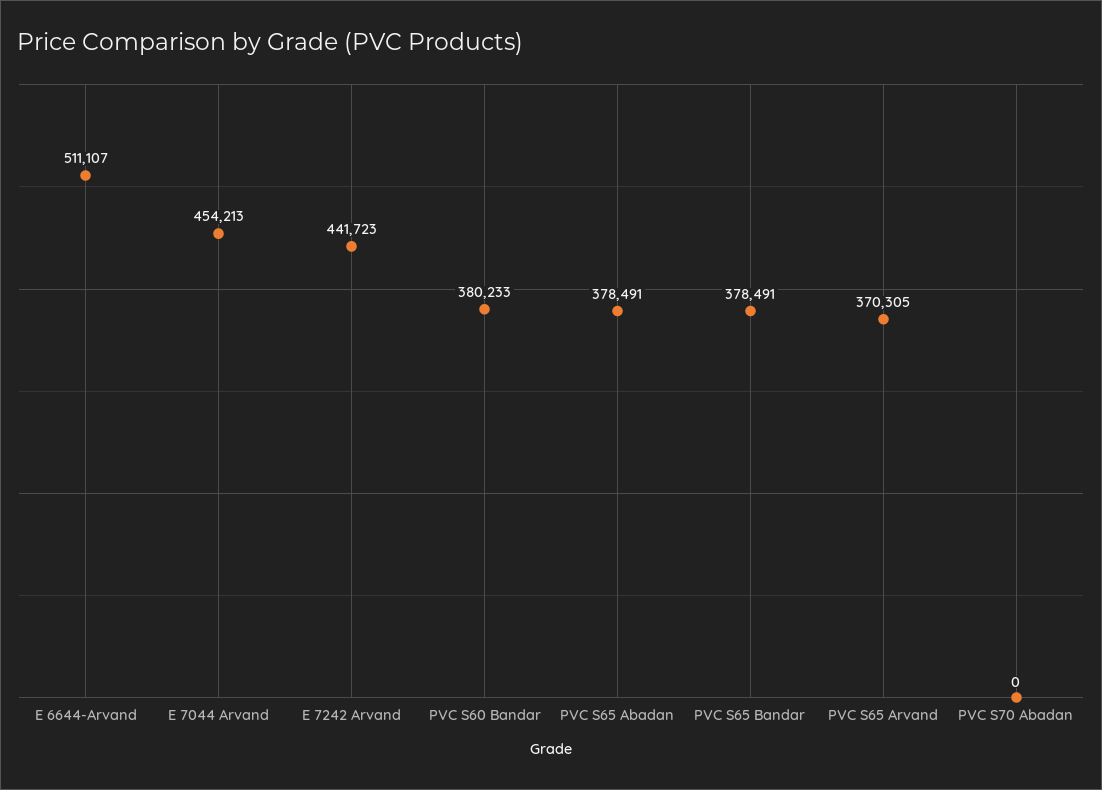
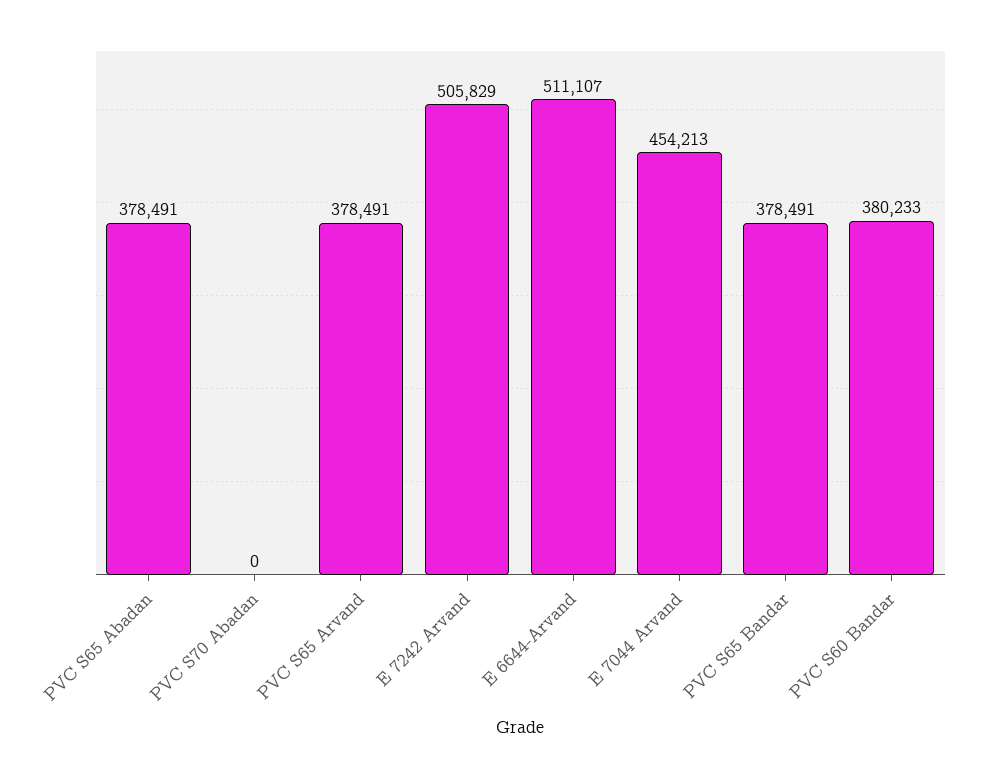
E 7242 Arvand: 441723 -> 505829
PVC S65 Arvand: 370305 -> 378491

